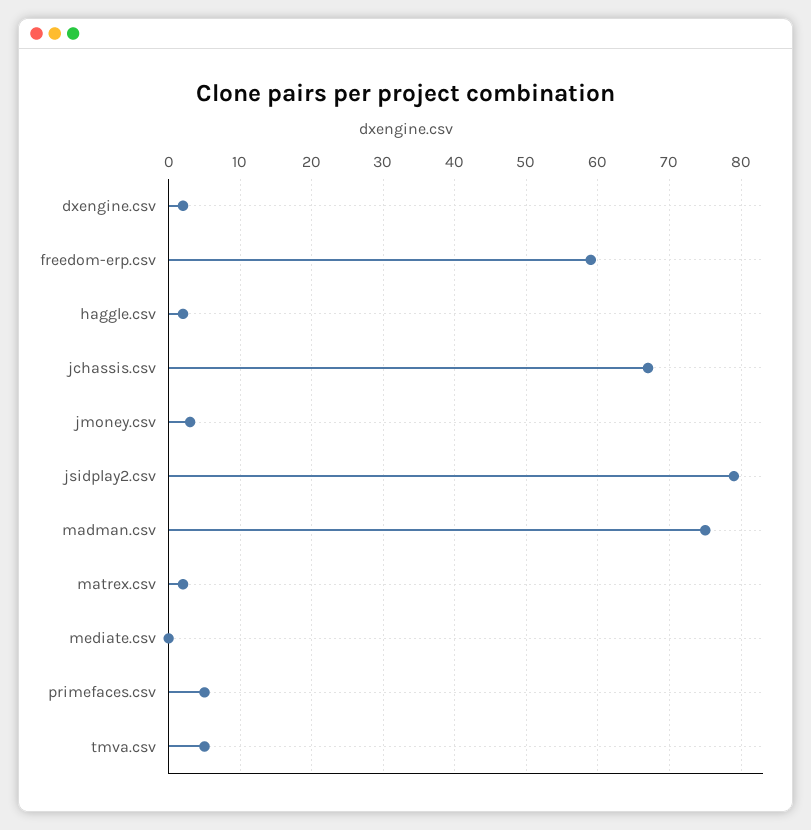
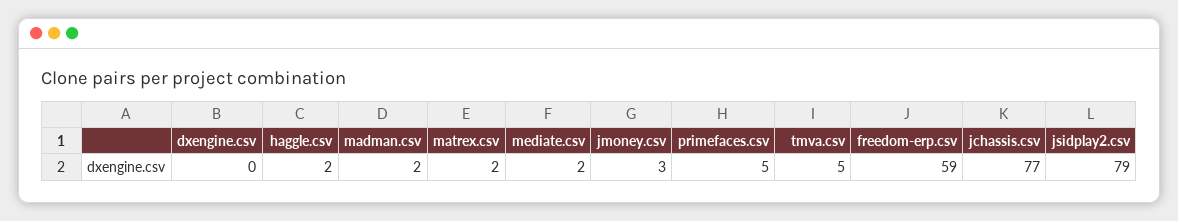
dxengine.csv: 2 -> 0
jchassis.csv: 67 -> 77
madman.csv: 75 -> 2
mediate.csv: 0 -> 2

